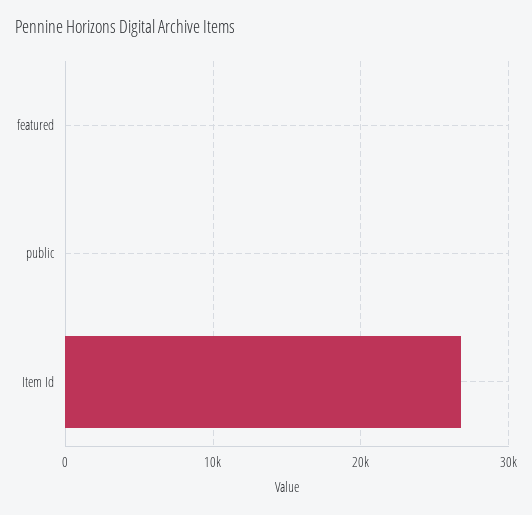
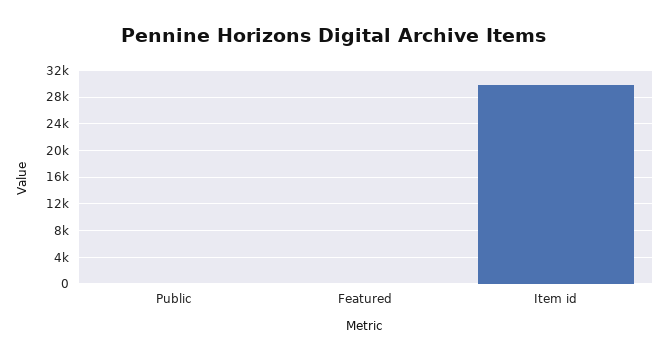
Item Id: 27000 -> 30000

